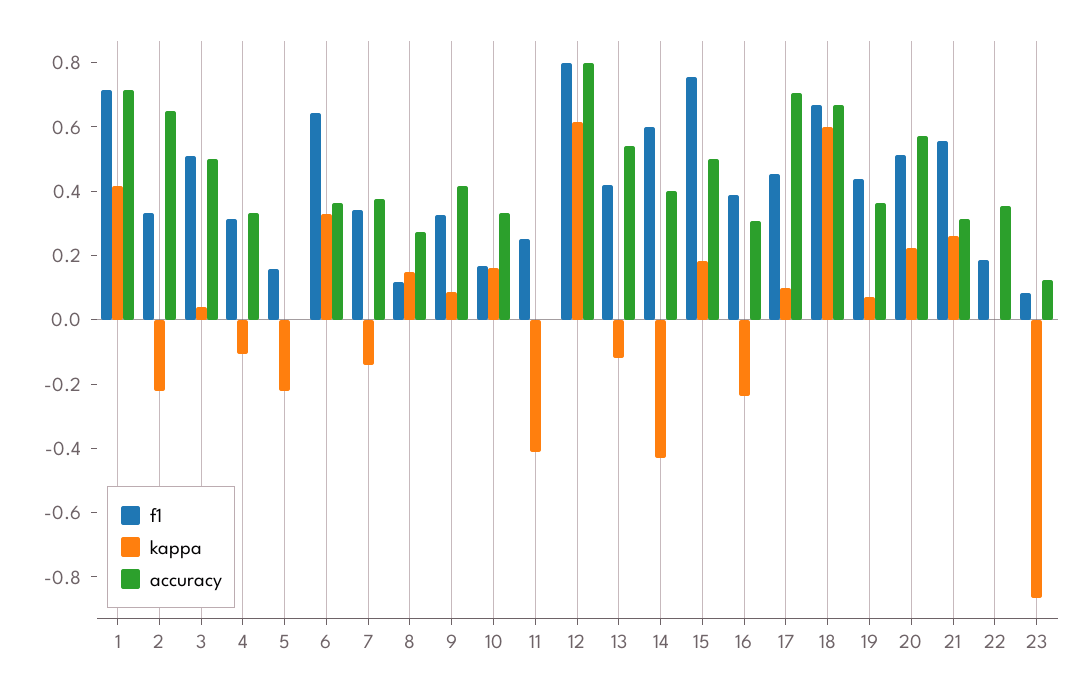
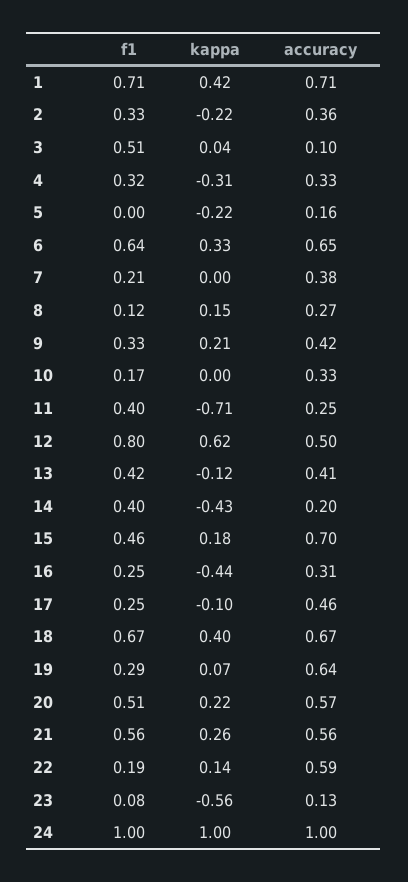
accuracy, 2: 0.65 -> 0.36
accuracy, 3: 0.5 -> 0.1
kappa, 4: -0.1 -> -0.31
f1, 5: 0.15 -> 0
accuracy, 5: 0 -> 0.16
accuracy, 6: 0.35 -> 0.65
f1, 7: 0.35 -> 0.21
kappa, 7: -0.15 -> 0
kappa, 9: 0.1 -> 0.21
kappa, 10: 0.15 -> 0
f1, 11: 0.25 -> 0.4
kappa, 11: -0.4 -> -0.71
accuracy, 11: 0 -> 0.25
accuracy, 12: 0.8 -> 0.5
accuracy, 13: 0.55 -> 0.41
f1, 14: 0.6 -> 0.4
accuracy, 14: 0.4 -> 0.2
f1, 15: 0.75 -> 0.46
accuracy, 15: 0.5 -> 0.7
f1, 16: 0.4 -> 0.25
kappa, 16: -0.25 -> -0.44
f1, 17: 0.45 -> 0.25
kappa, 17: 0.1 -> -0.1
accuracy, 17: 0.7 -> 0.46
kappa, 18: 0.6 -> 0.4
f1, 19: 0.45 -> 0.29
accuracy, 19: 0.35 -> 0.64
accuracy, 21: 0.3 -> 0.56
kappa, 22: 0 -> 0.14
accuracy, 22: 0.35 -> 0.59
kappa, 23: -0.85 -> -0.56
f1, 24: none -> 1
kappa, 24: none -> 1
accuracy, 24: none -> 1

